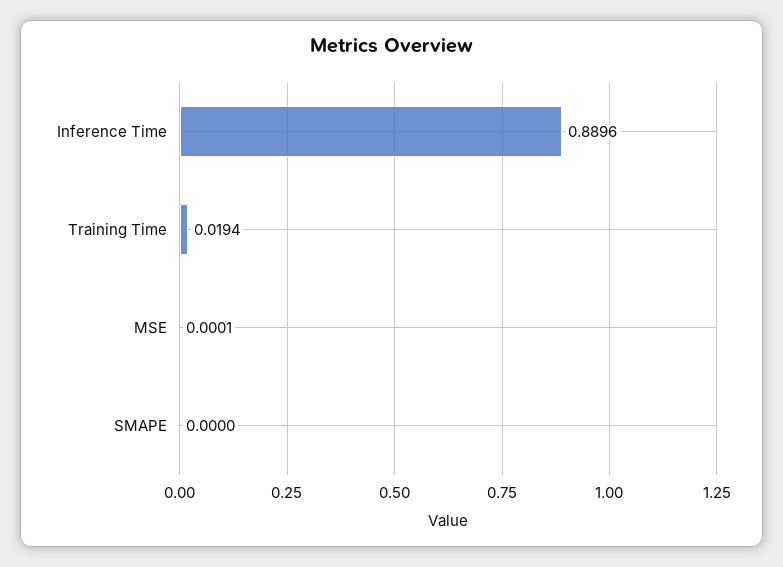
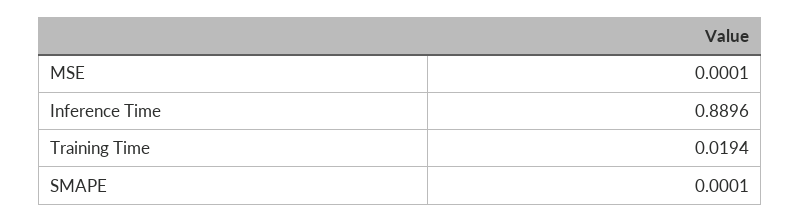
SMAPE: 0 -> 0.0001

